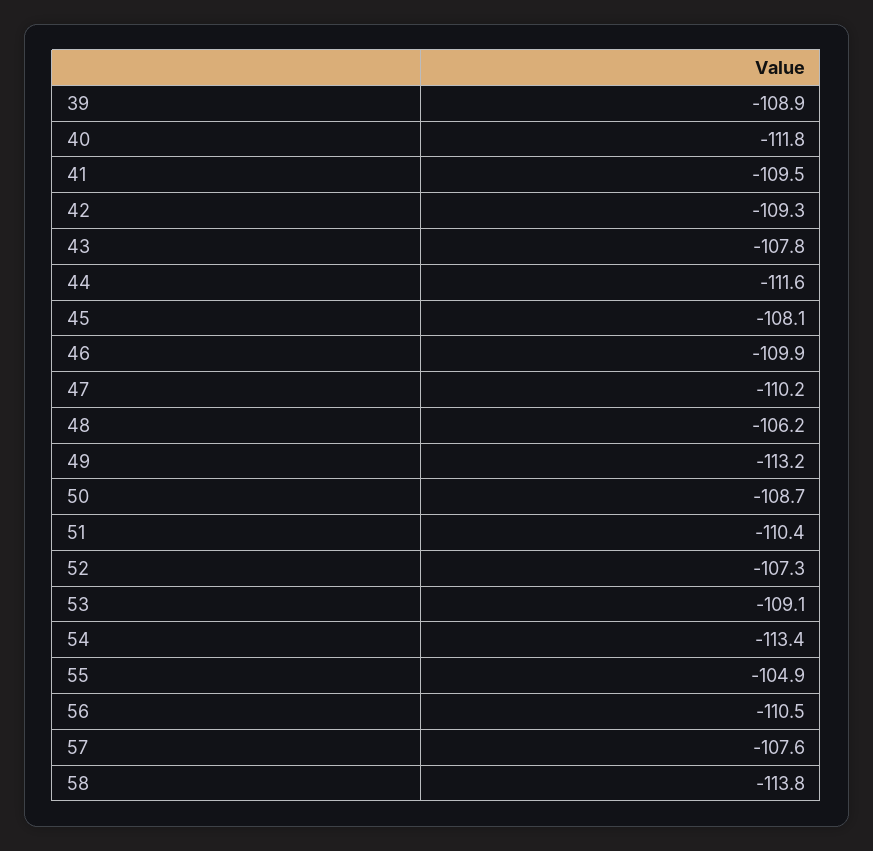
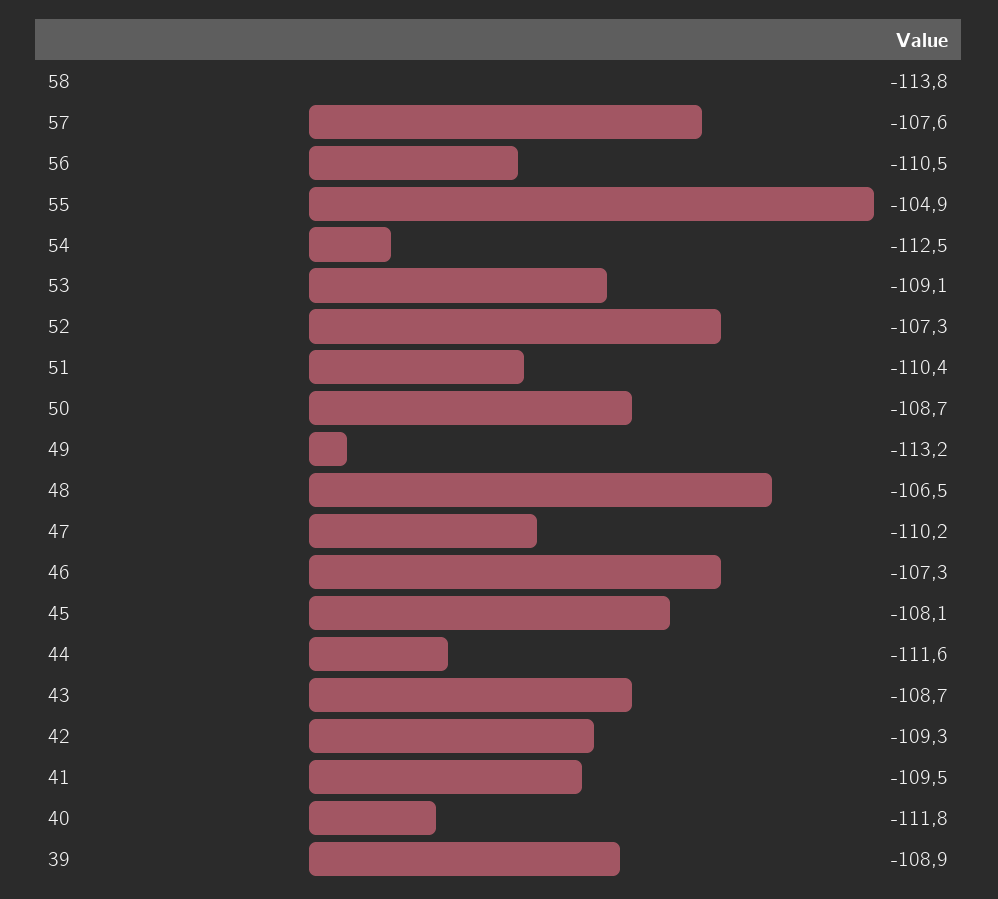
43: -107.8 -> -108.7
46: -109.9 -> -107.3
48: -106.2 -> -106.5
54: -113.4 -> -112.5

